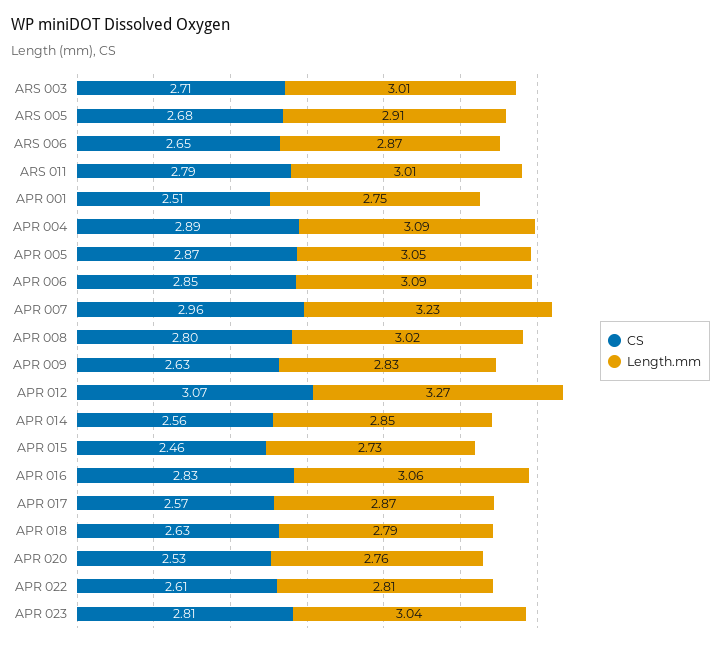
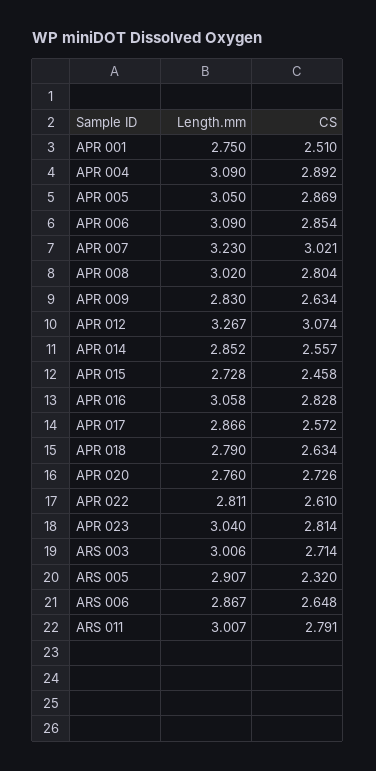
CS, ARS 005: 2.68 -> 2.32
CS, APR 007: 2.96 -> 3.021
CS, APR 020: 2.53 -> 2.726

